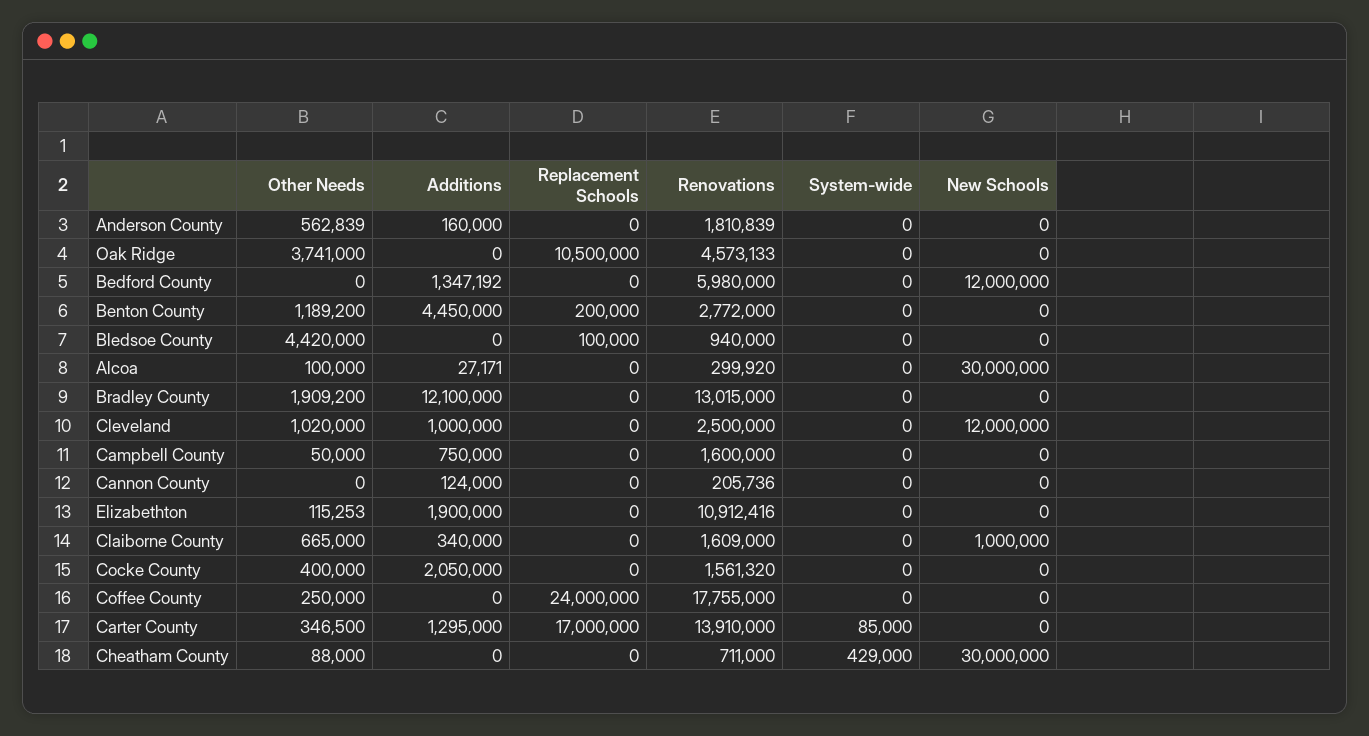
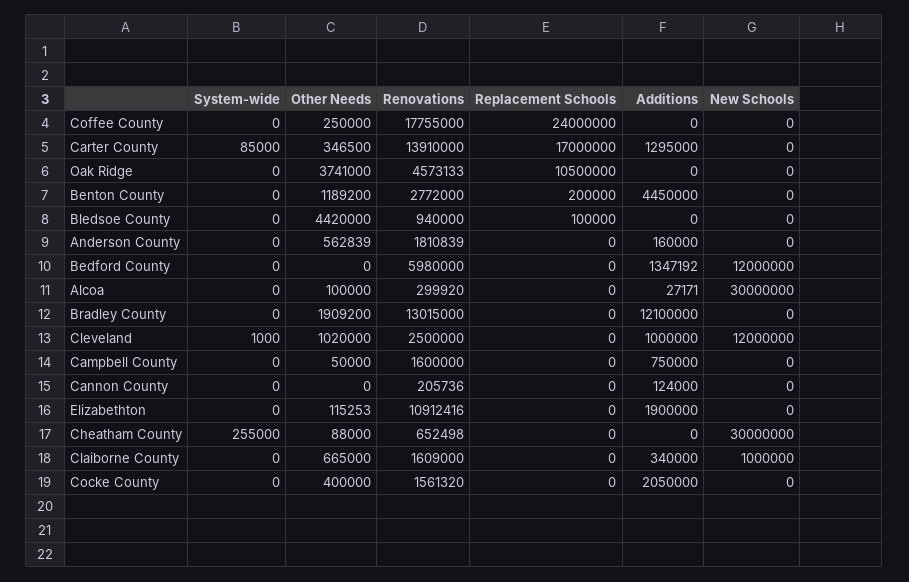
System-wide, Cleveland: 0 -> 1000
Renovations, Cheatham County: 711000 -> 652498
System-wide, Cheatham County: 429000 -> 255000

